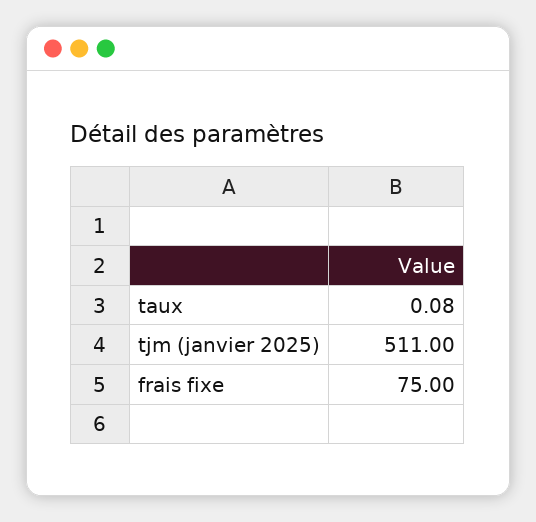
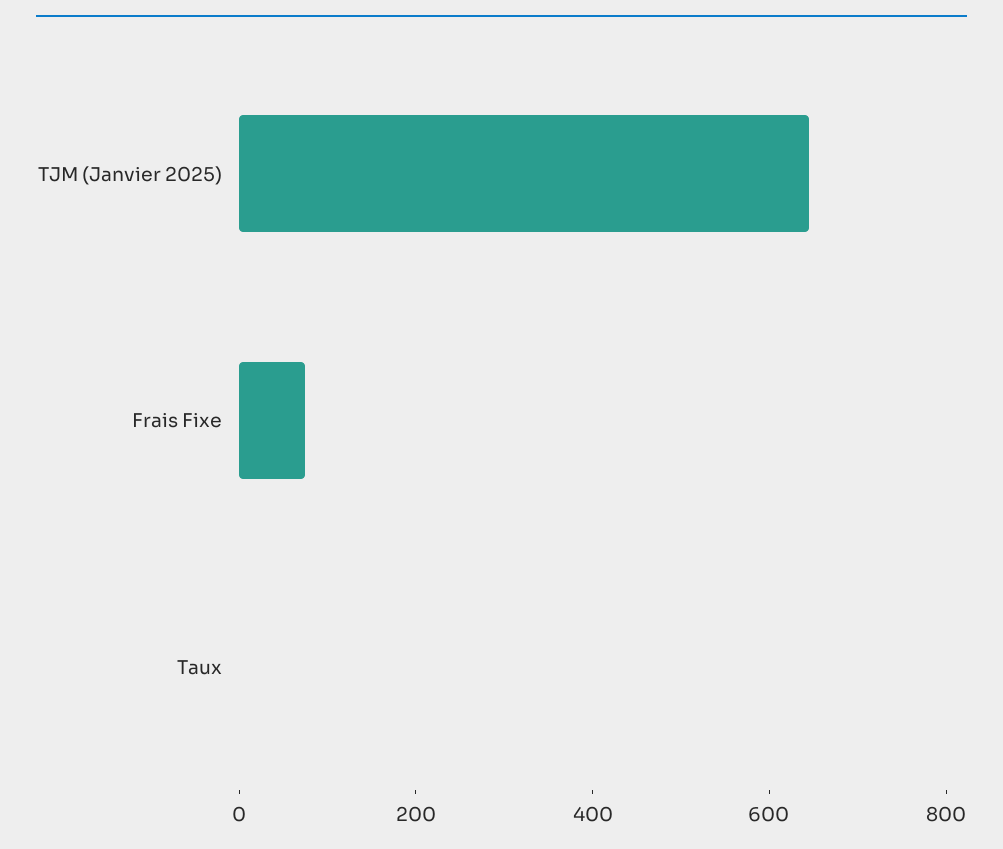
tjm (janvier 2025): 511 -> 650

